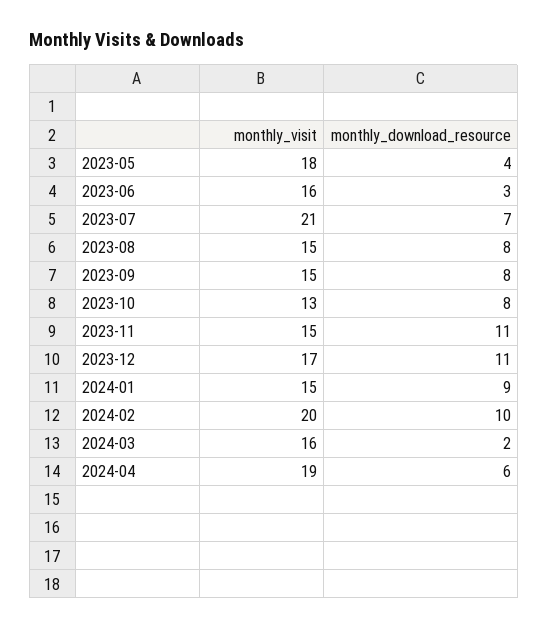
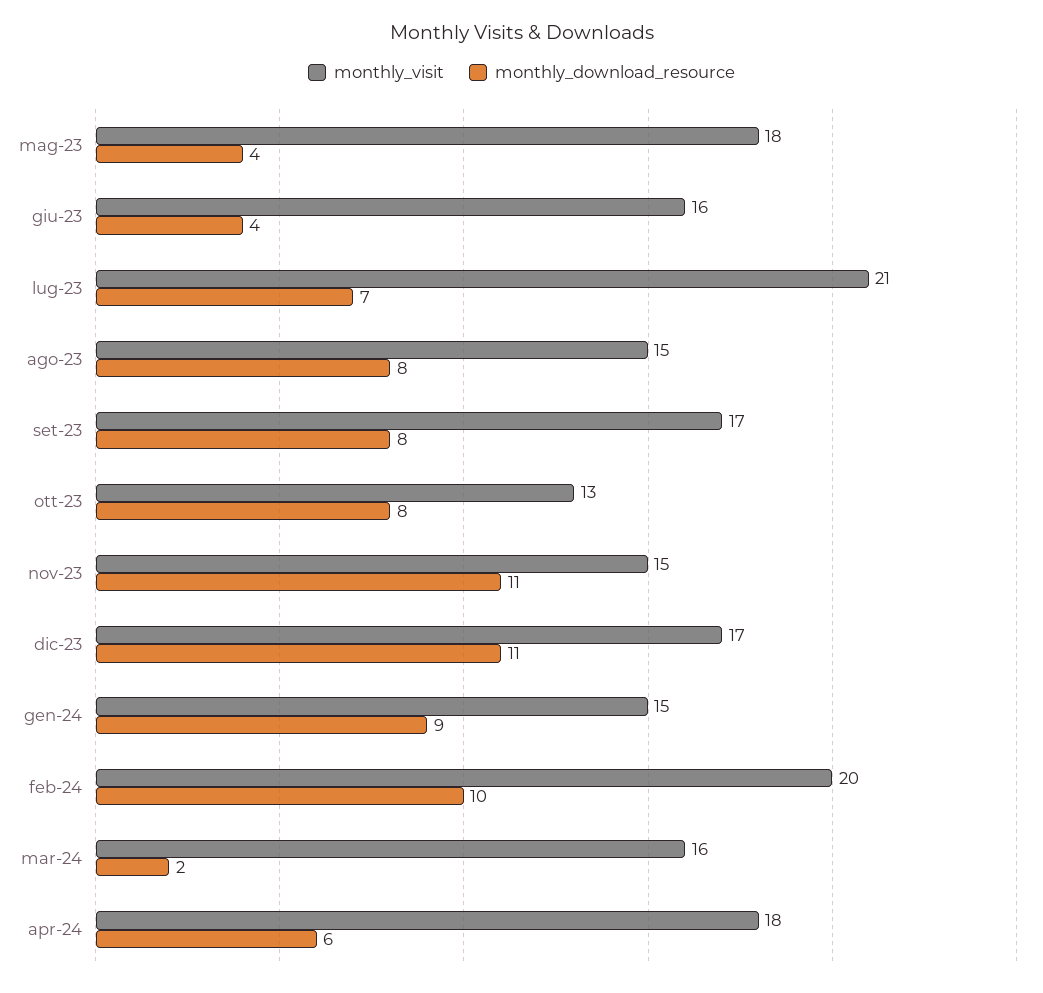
monthly_download_resource, 2023-06: 3 -> 4
monthly_visit, 2023-09: 15 -> 17
monthly_visit, 2024-04: 19 -> 18

